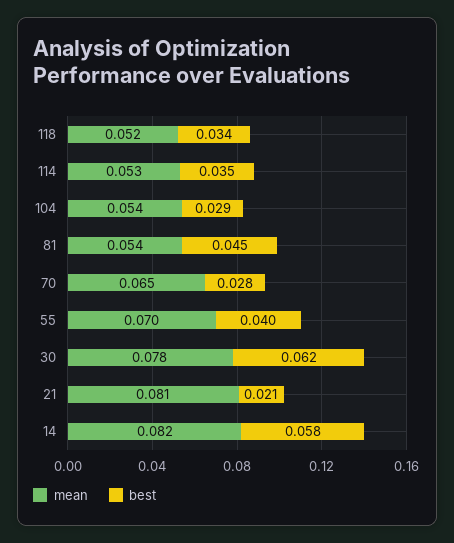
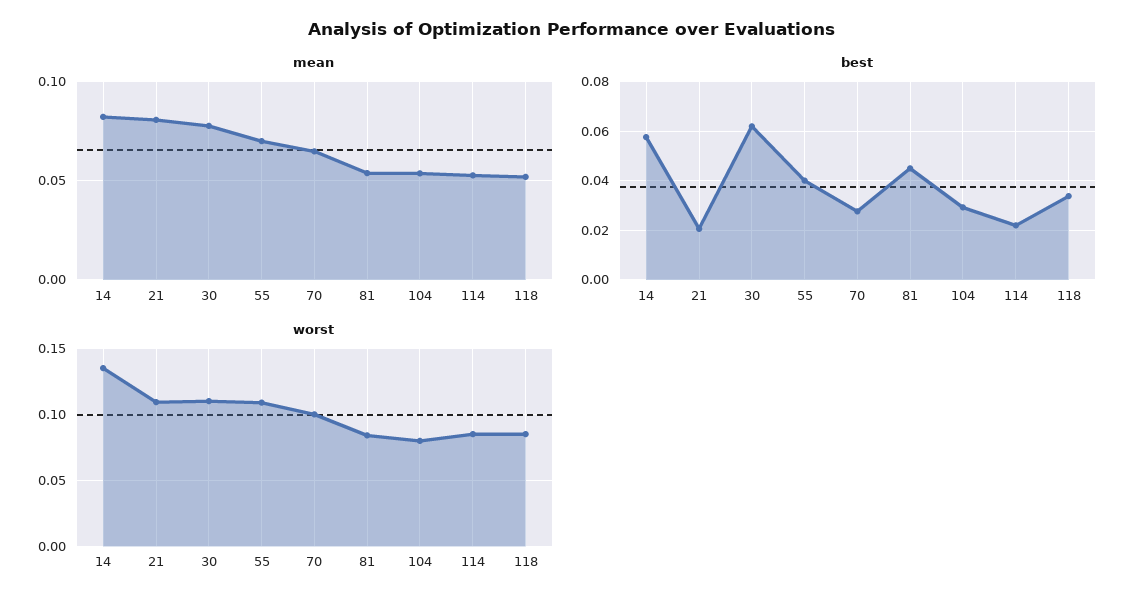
best, 114: 0.035 -> 0.0225
worst, 14: none -> 0.135
worst, 21: none -> 0.11
worst, 30: none -> 0.11
worst, 55: none -> 0.11
worst, 70: none -> 0.1
worst, 81: none -> 0.085
worst, 104: none -> 0.08
worst, 114: none -> 0.085
worst, 118: none -> 0.085

